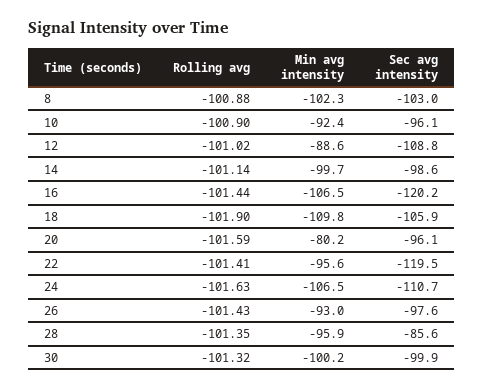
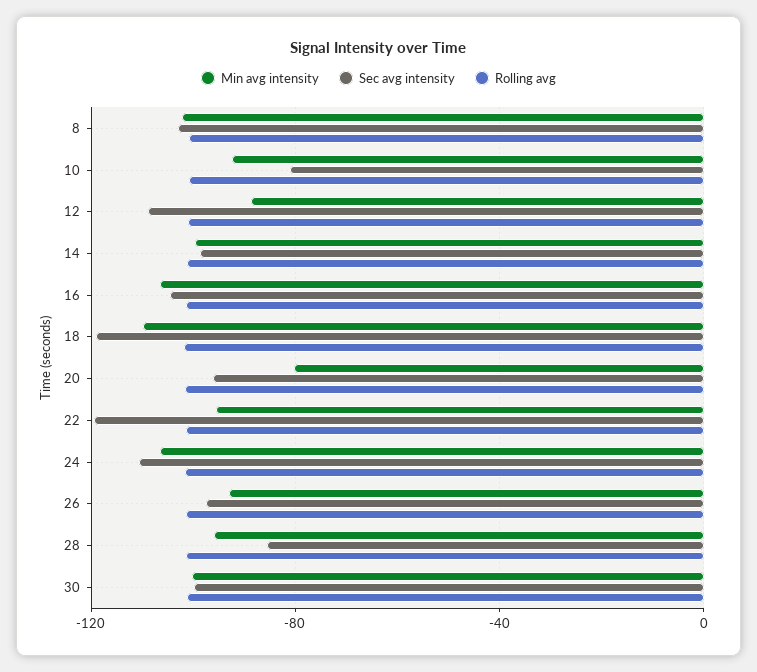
Sec avg intensity, 10: -96.1 -> -80
Sec avg intensity, 16: -120.2 -> -105
Sec avg intensity, 18: -105.9 -> -120

